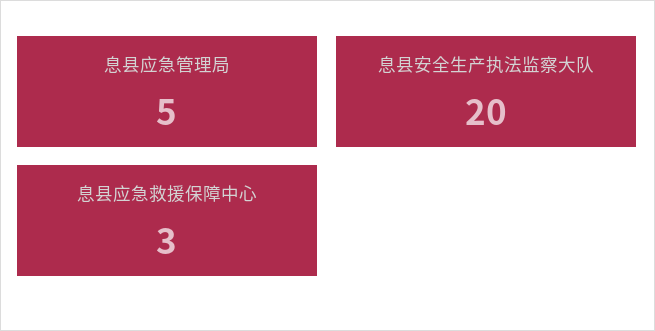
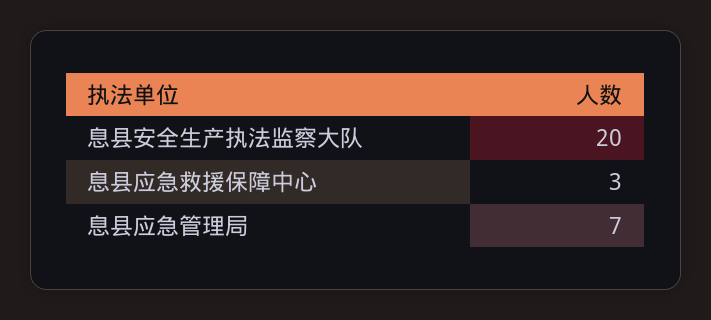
息县应急管理局: 5 -> 7

